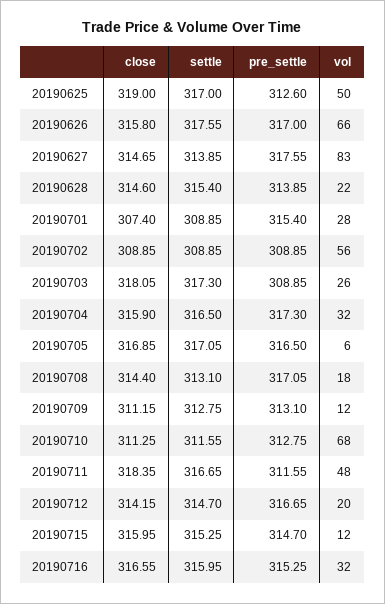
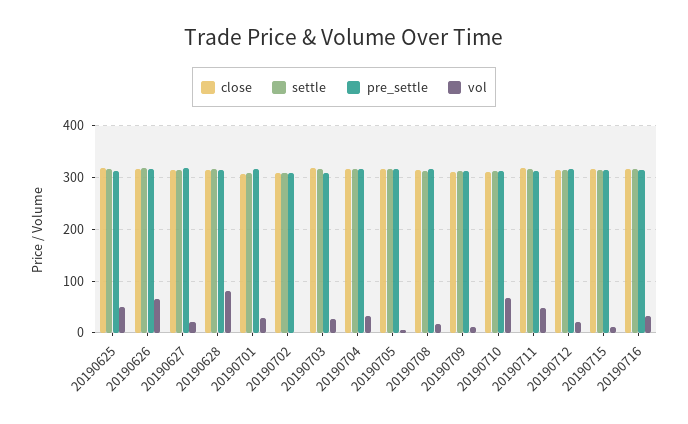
vol, 20190627: 83 -> 20
vol, 20190628: 22 -> 80
vol, 20190702: 56 -> 0

